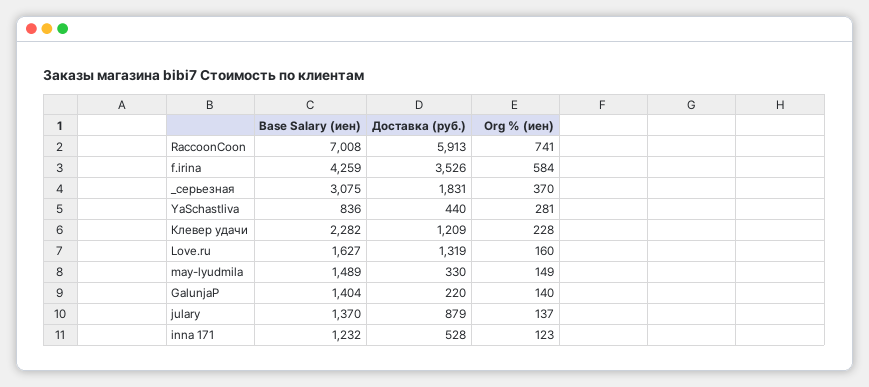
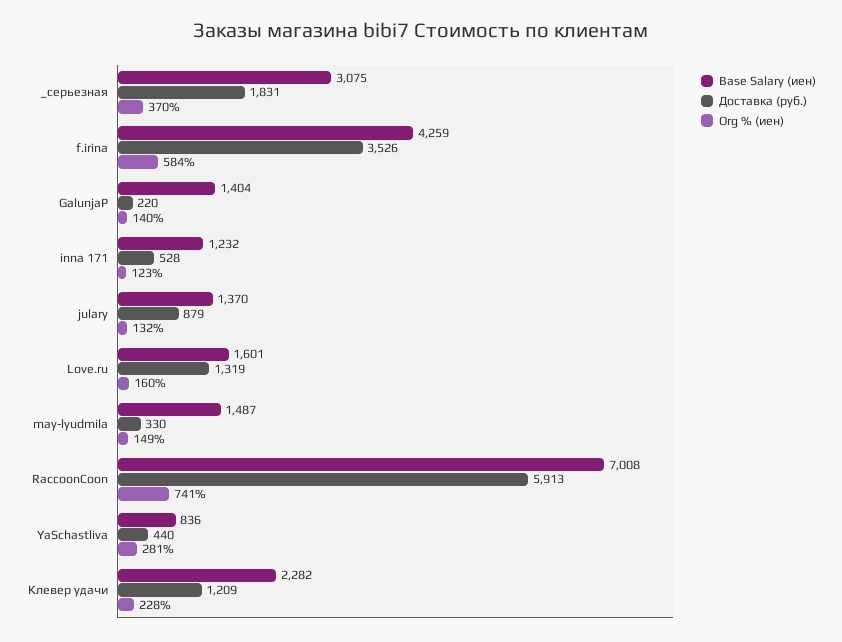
Base Salary (иен), Love.ru: 1627 -> 1601
Base Salary (иен), may-lyudmila: 1489 -> 1487
Org % (иен), julary: 137 -> 132

